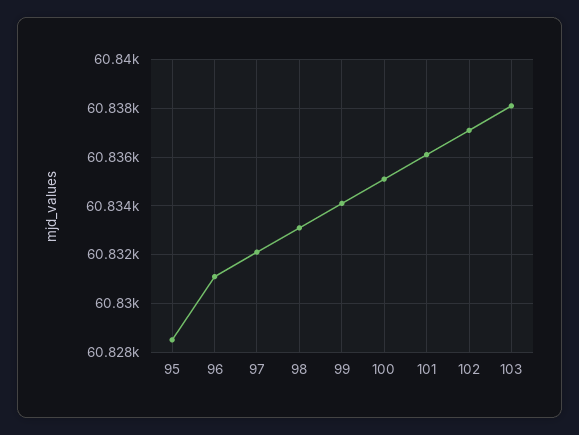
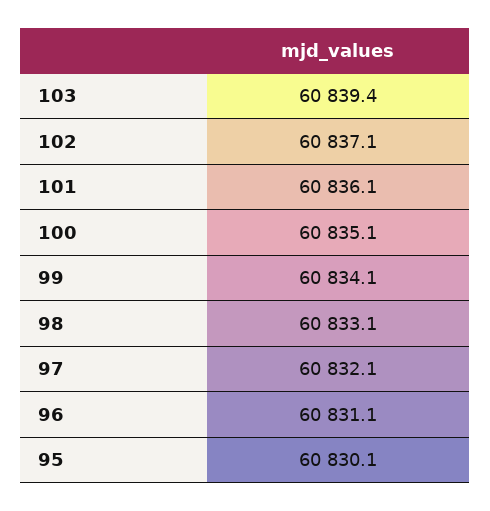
95: 60828.5 -> 60830.1
103: 60838 -> 60839.4

